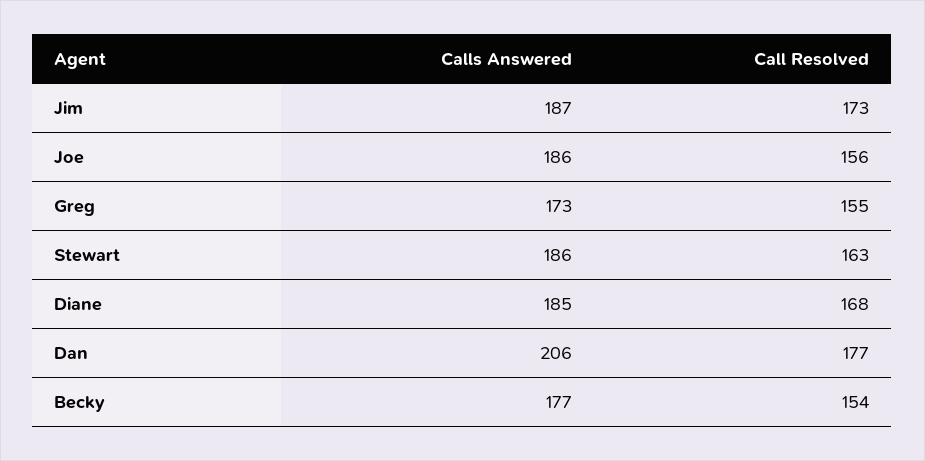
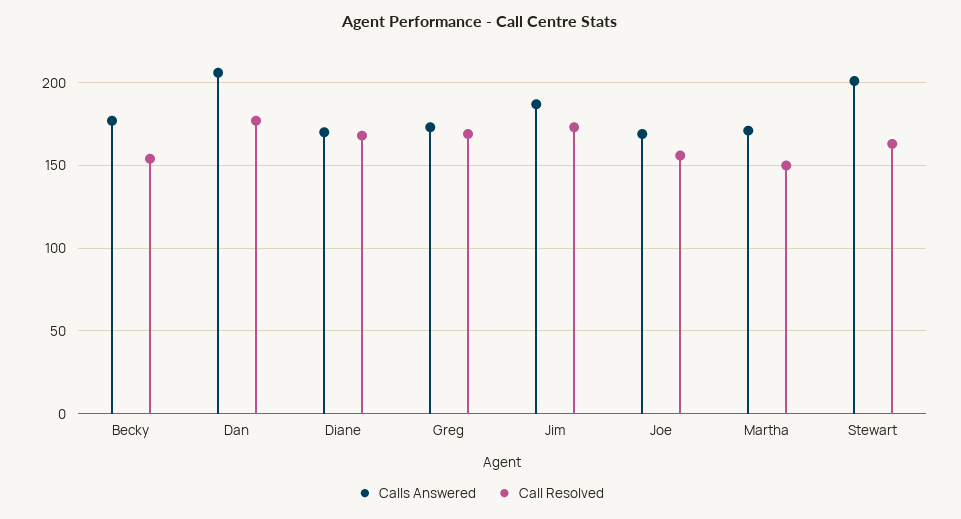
Calls Answered, Joe: 186 -> 170
Call Resolved, Greg: 155 -> 170
Calls Answered, Stewart: 186 -> 200
Calls Answered, Diane: 185 -> 170
Calls Answered, Martha: none -> 170
Call Resolved, Martha: none -> 150

